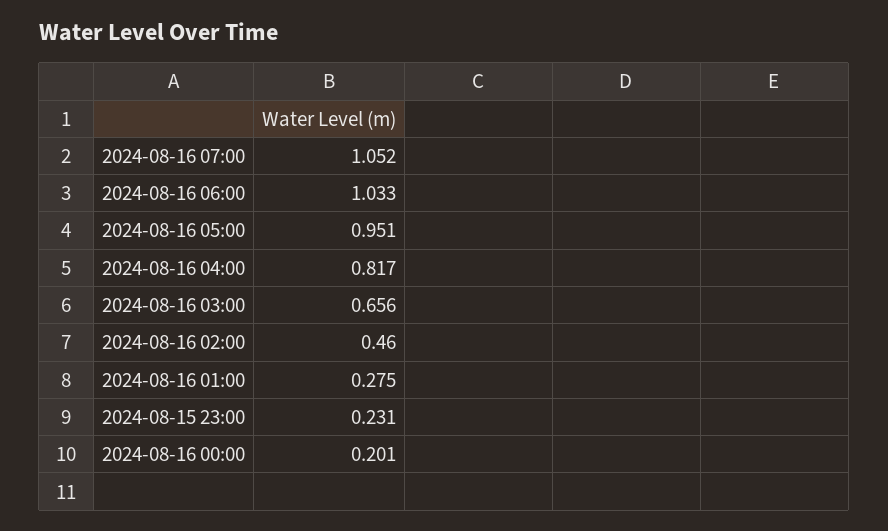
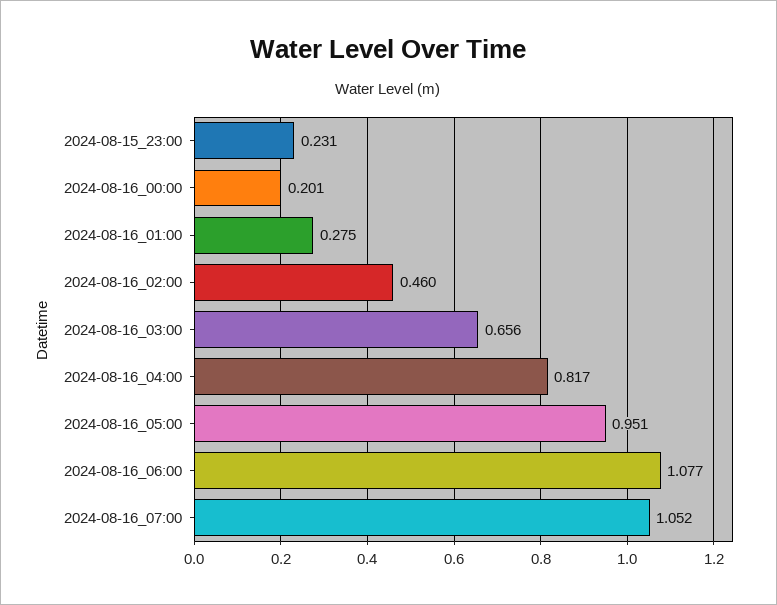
2024-08-16 06:00: 1.033 -> 1.077

